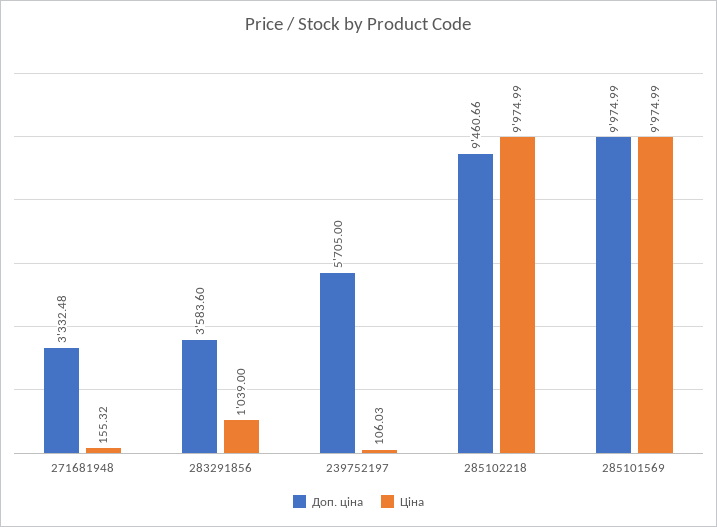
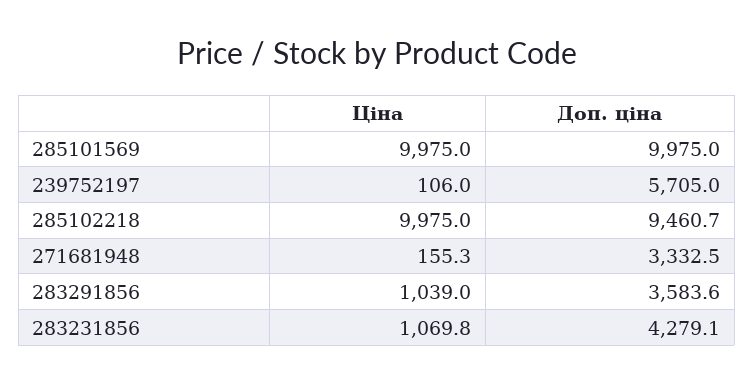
Ціна, 283231856: none -> 1069.8
Доп. ціна, 283231856: none -> 4279.1

